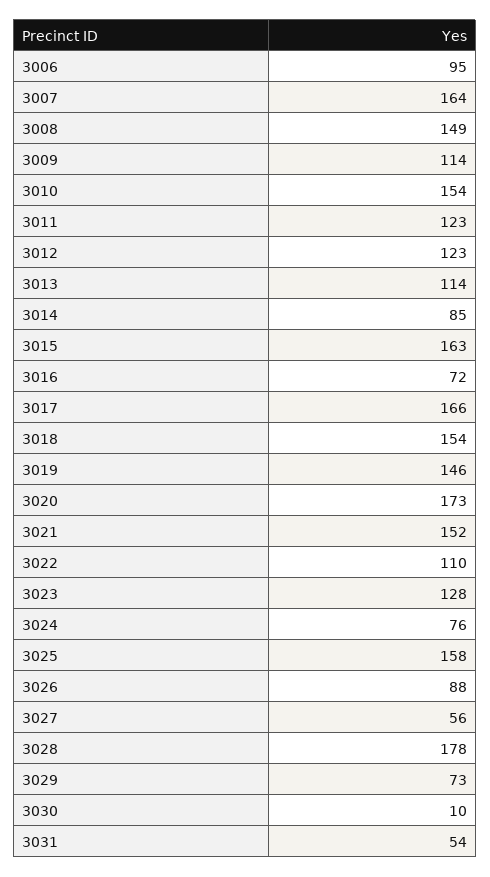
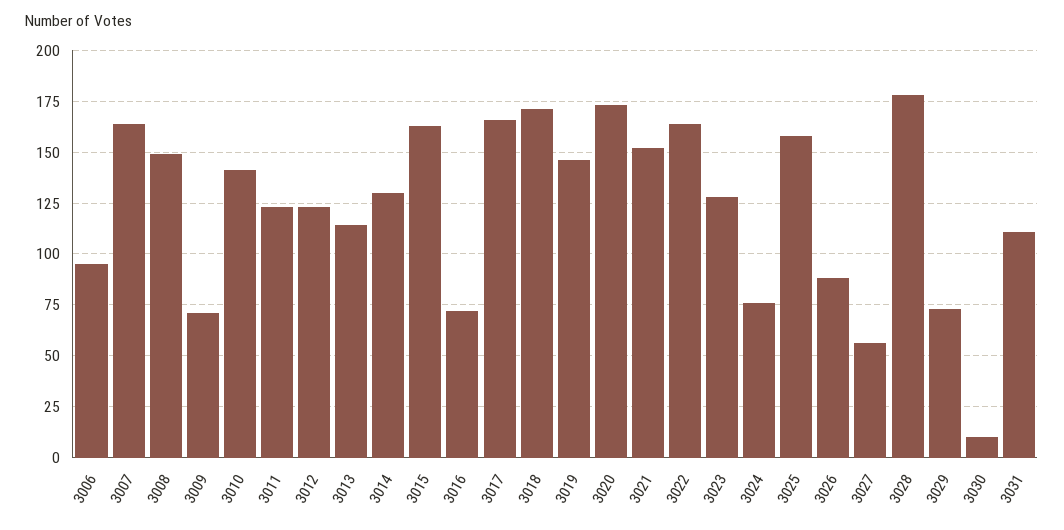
3009: 114 -> 70
3010: 154 -> 140
3014: 85 -> 130
3018: 154 -> 170
3022: 110 -> 165
3031: 54 -> 110

